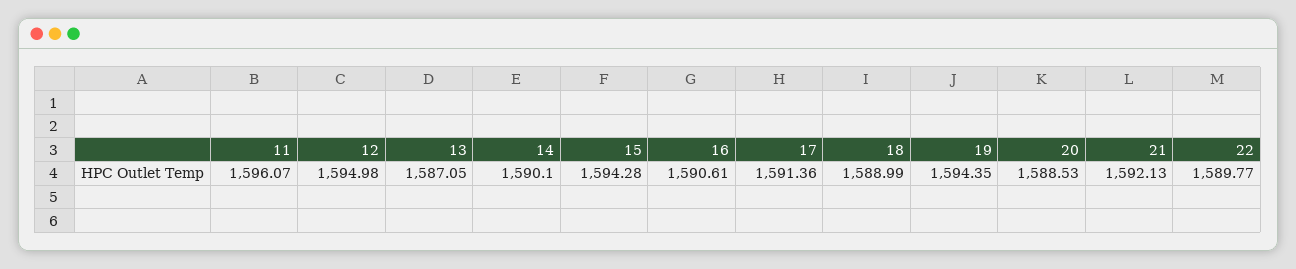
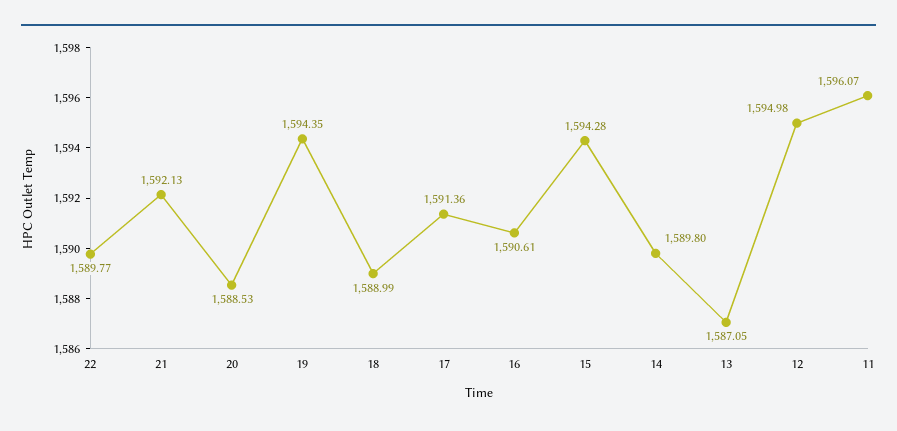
14: 1590.1 -> 1589.8

